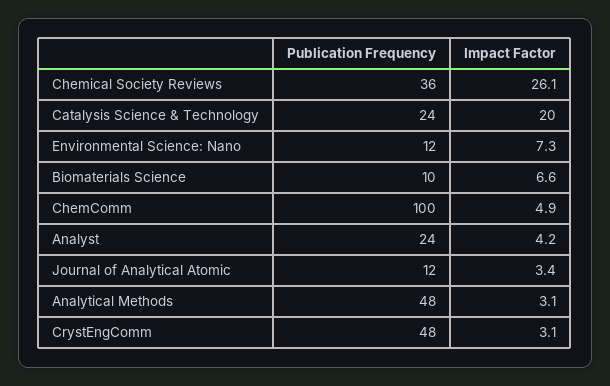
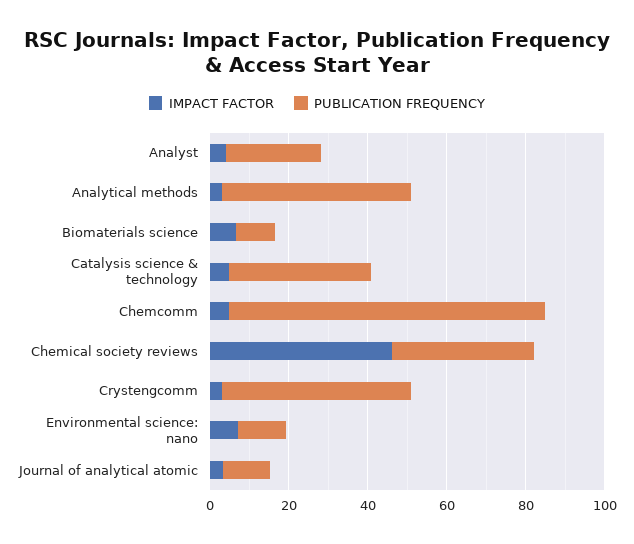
Impact Factor, Chemical Society Reviews: 26.1 -> 45
Publication Frequency, Catalysis Science & Technology: 24 -> 35
Impact Factor, Catalysis Science & Technology: 20 -> 5
Publication Frequency, ChemComm: 100 -> 80

